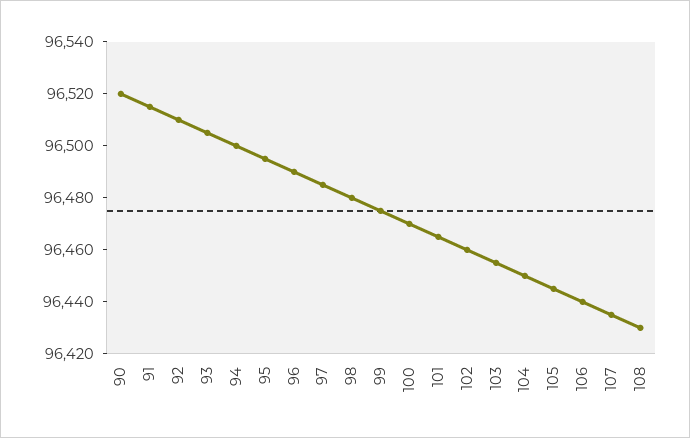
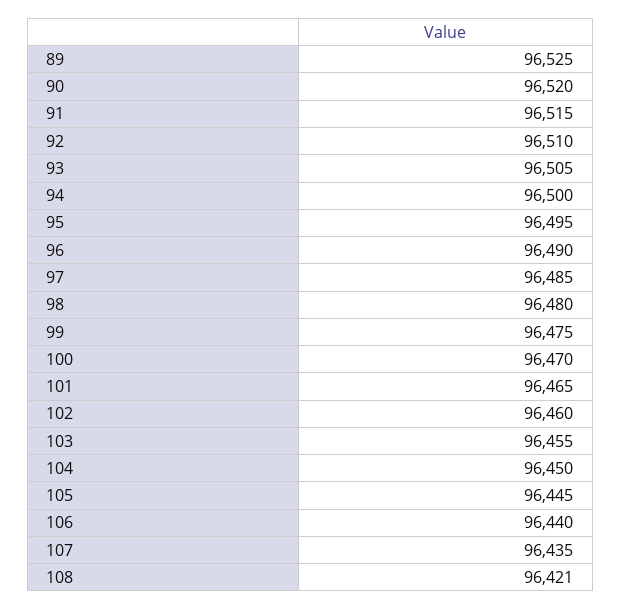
108: 96430 -> 96421
89: none -> 96525

